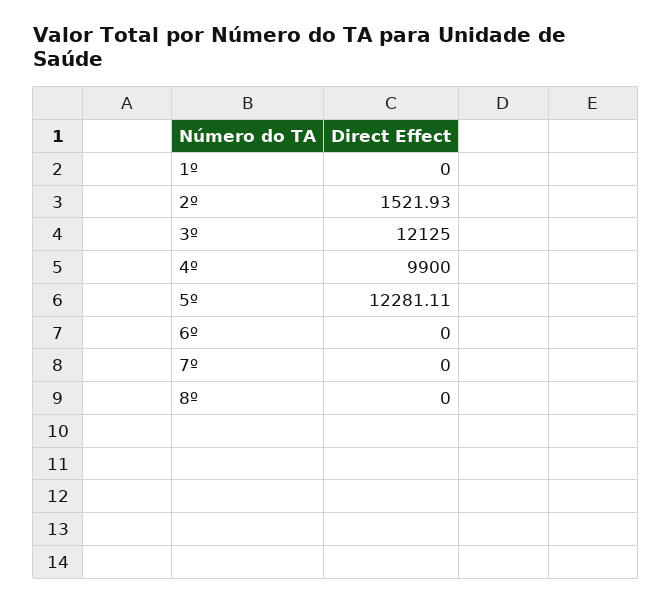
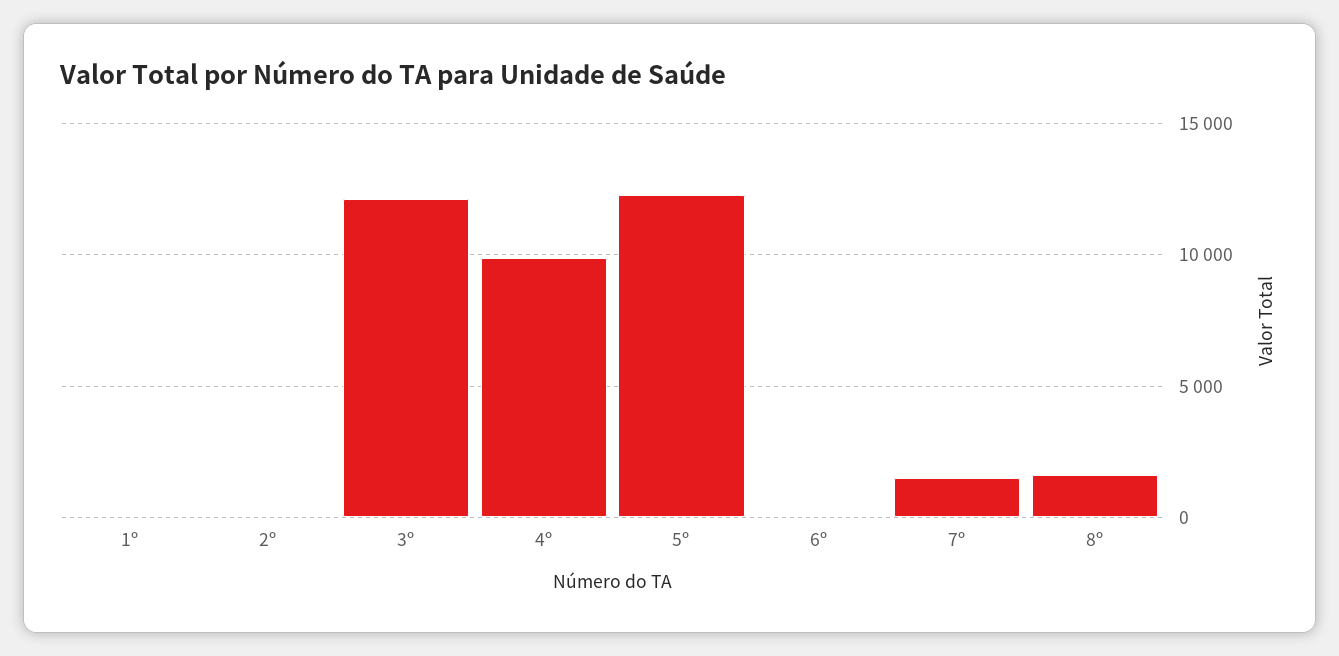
2º: 1521.93 -> 0
7º: 0 -> 1500
8º: 0 -> 1500

